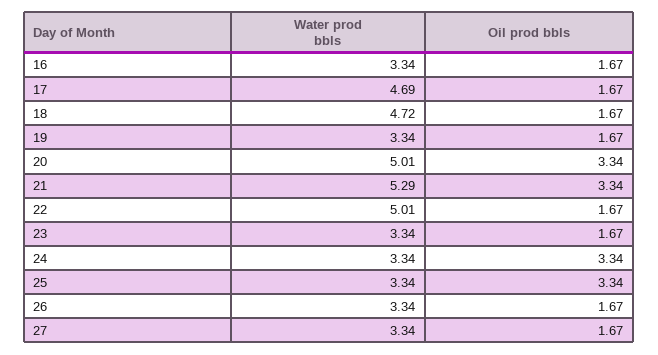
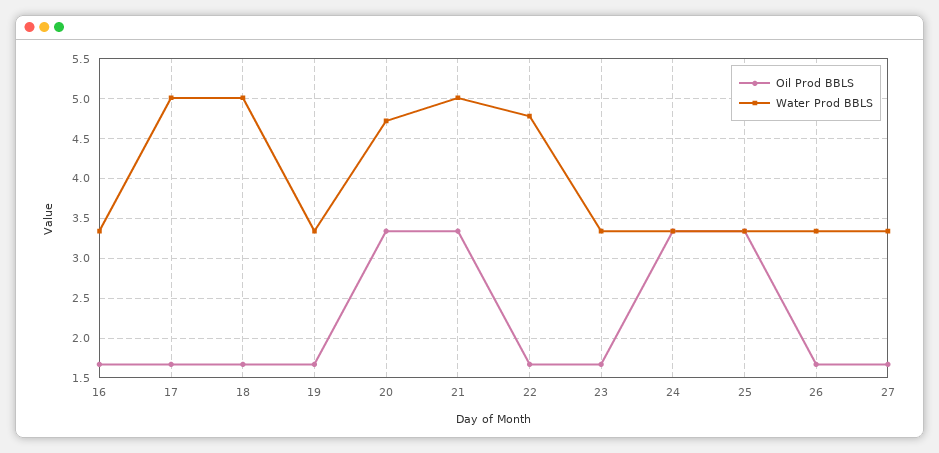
Water prod bbls, 17: 4.69 -> 5
Water prod bbls, 18: 4.72 -> 5
Water prod bbls, 20: 5.01 -> 4.7
Water prod bbls, 21: 5.29 -> 5
Water prod bbls, 22: 5.01 -> 4.8

